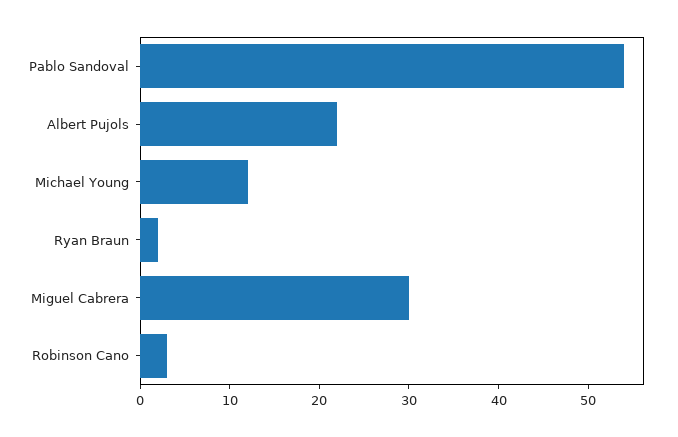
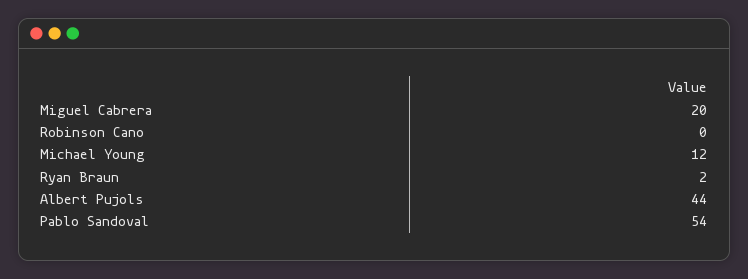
Albert Pujols: 22 -> 44
Miguel Cabrera: 30 -> 20
Robinson Cano: 3 -> 0

